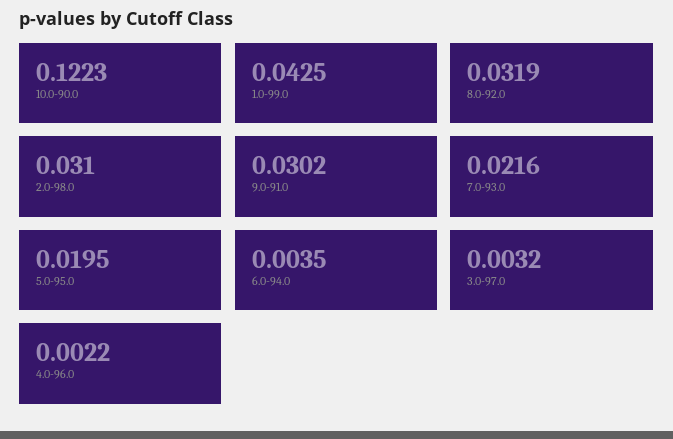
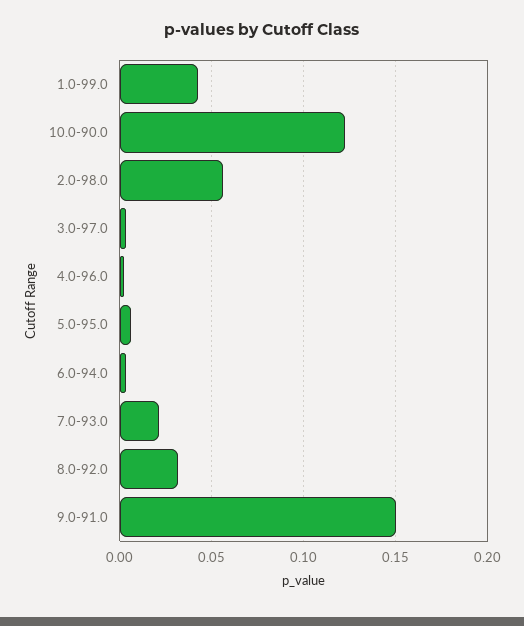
2.0-98.0: 0.031 -> 0.055
9.0-91.0: 0.0302 -> 0.15
5.0-95.0: 0.0195 -> 0.005

